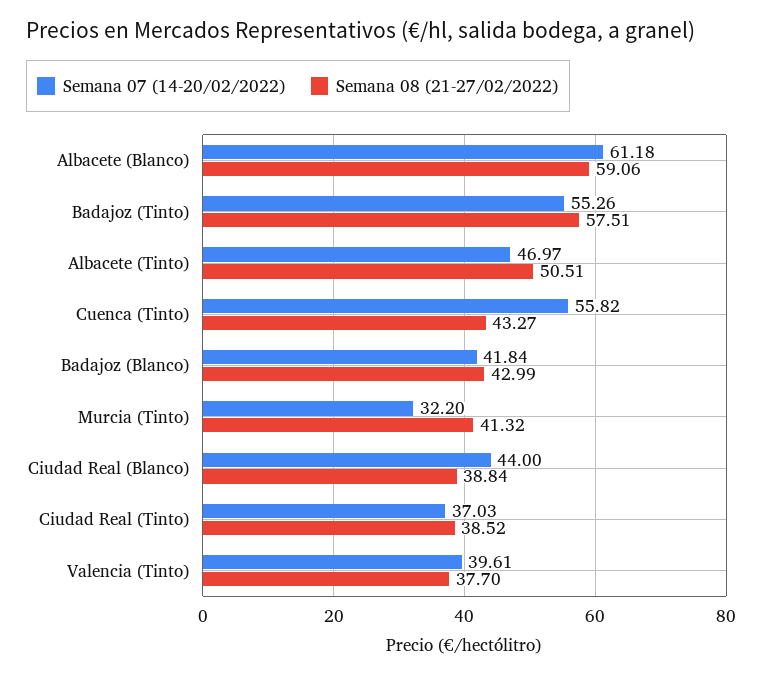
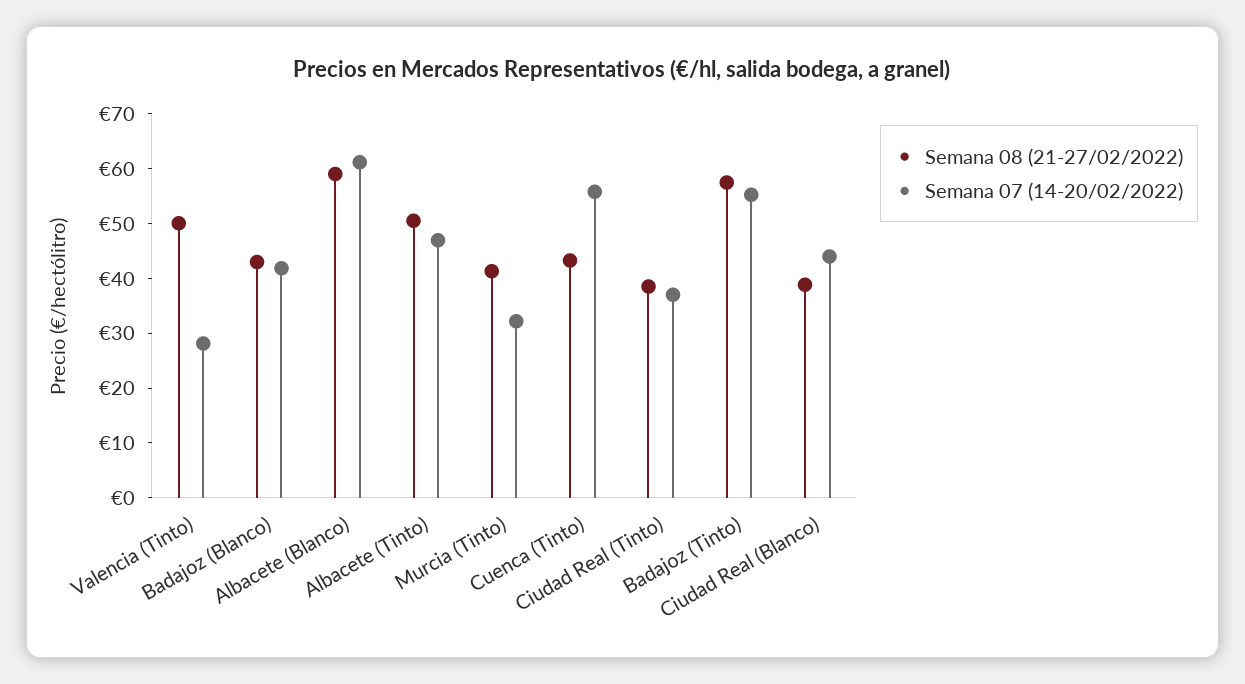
Semana 07 (14-20/02/2022), Valencia (Tinto): 39.61 -> 28
Semana 08 (21-27/02/2022), Valencia (Tinto): 37.7 -> 50

